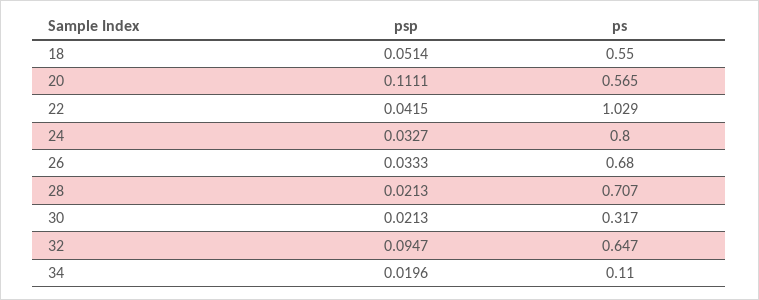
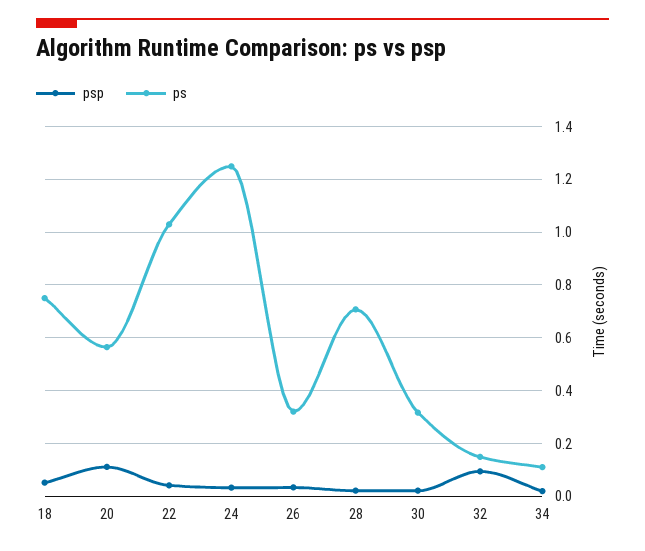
ps, 18: 0.55 -> 0.75
ps, 24: 0.8 -> 1.25
ps, 26: 0.68 -> 0.325
ps, 32: 0.647 -> 0.15

